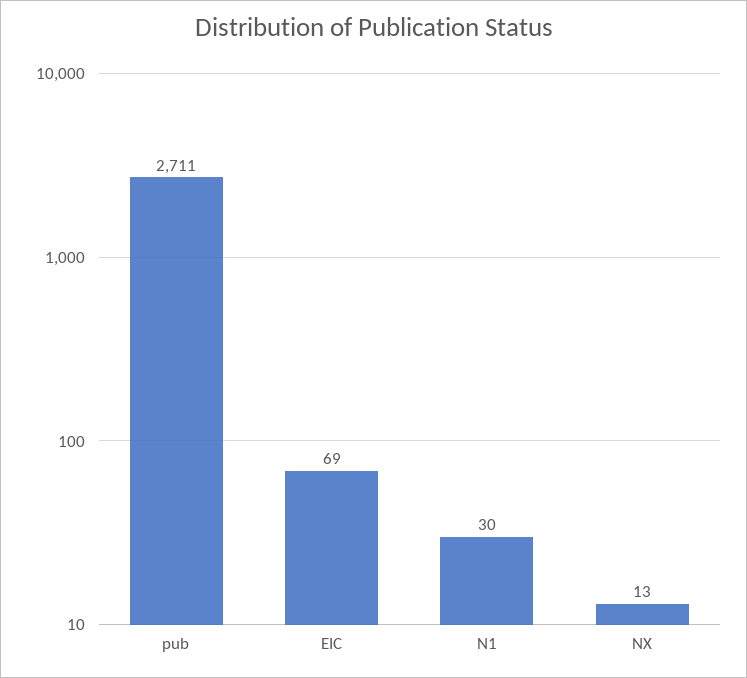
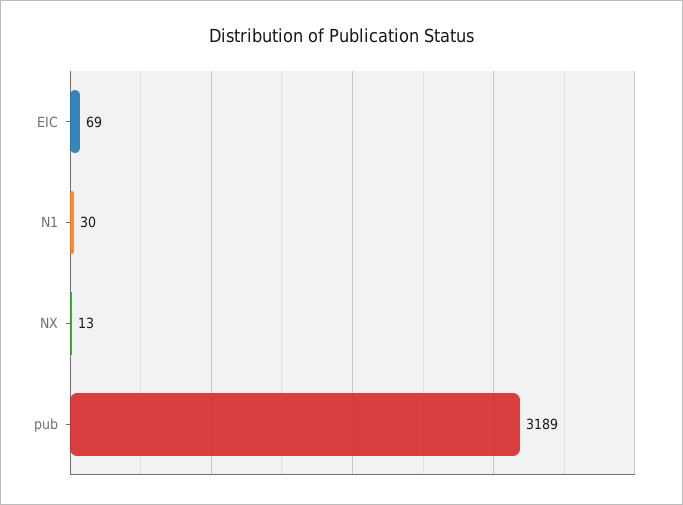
pub: 2711 -> 3189

